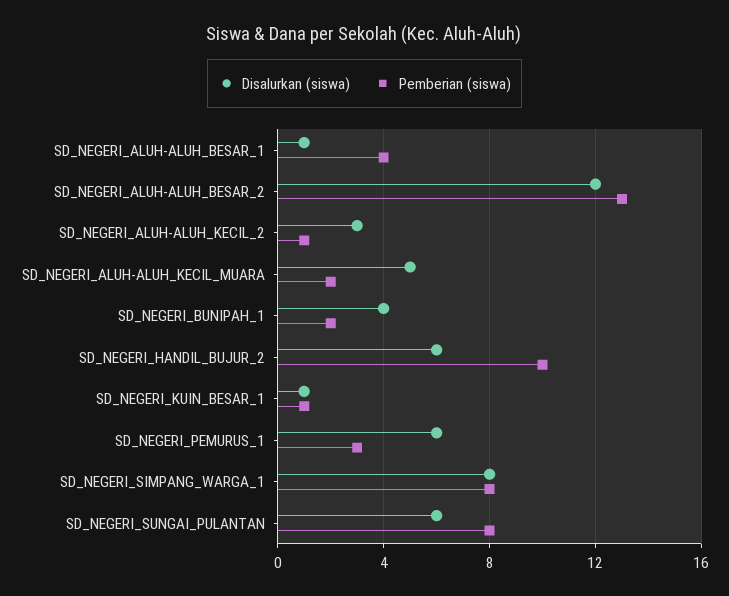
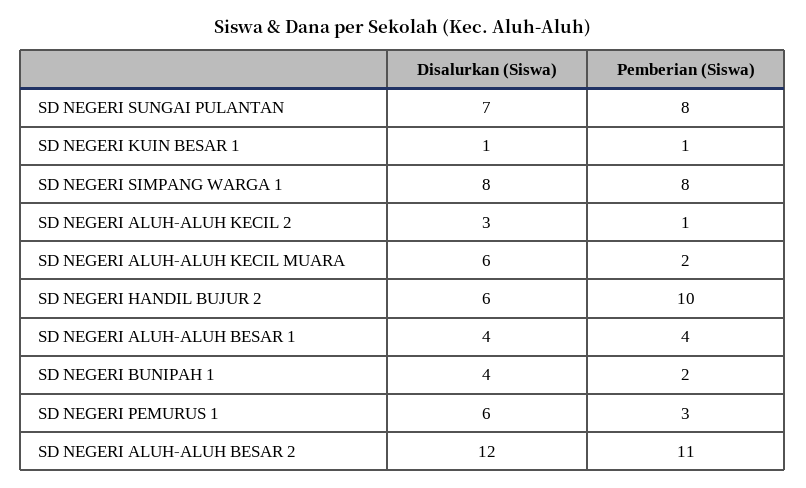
Disalurkan (siswa), SD_NEGERI_ALUH-ALUH_BESAR_1: 1 -> 4
Pemberian (siswa), SD_NEGERI_ALUH-ALUH_BESAR_2: 13 -> 11
Disalurkan (siswa), SD_NEGERI_ALUH-ALUH_KECIL_MUARA: 5 -> 6
Disalurkan (siswa), SD_NEGERI_SUNGAI_PULANTAN: 6 -> 7

